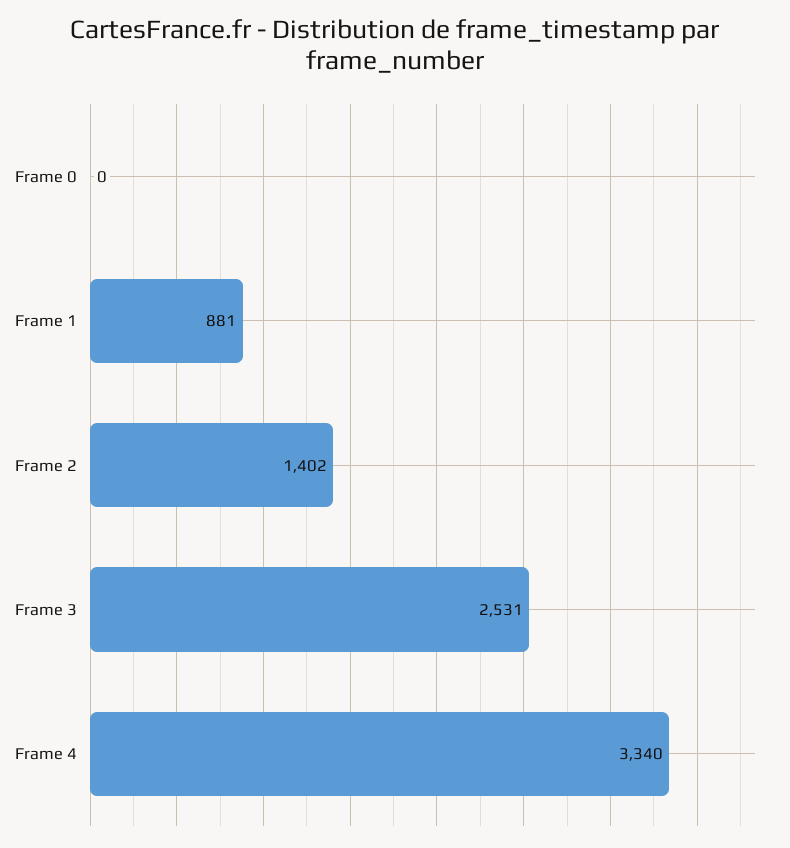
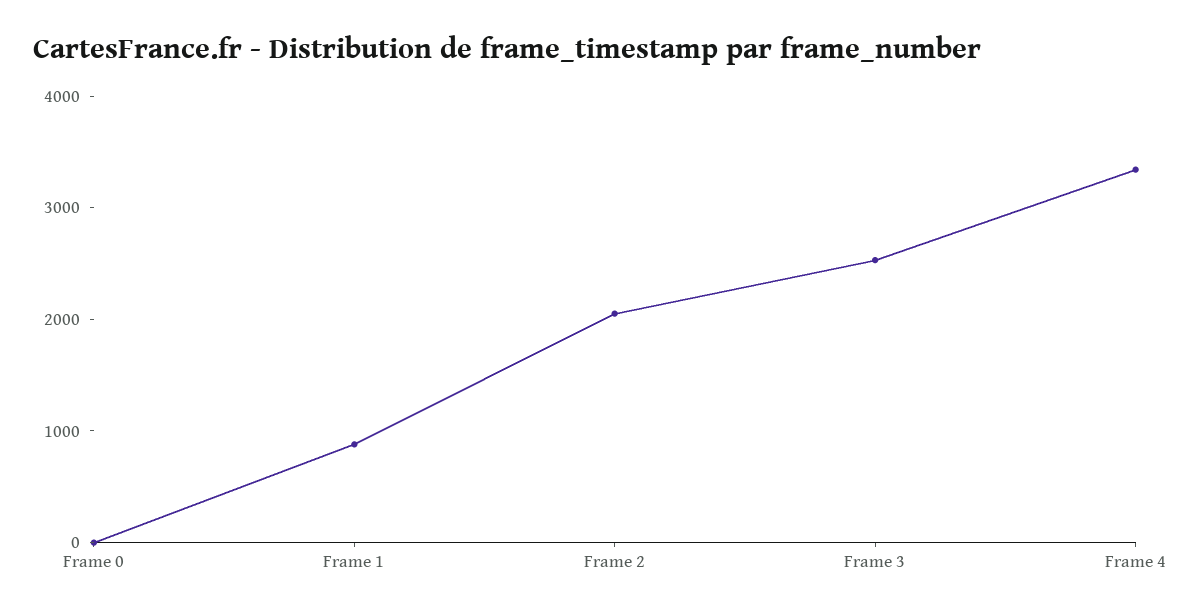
Frame 2: 1402 -> 2000

